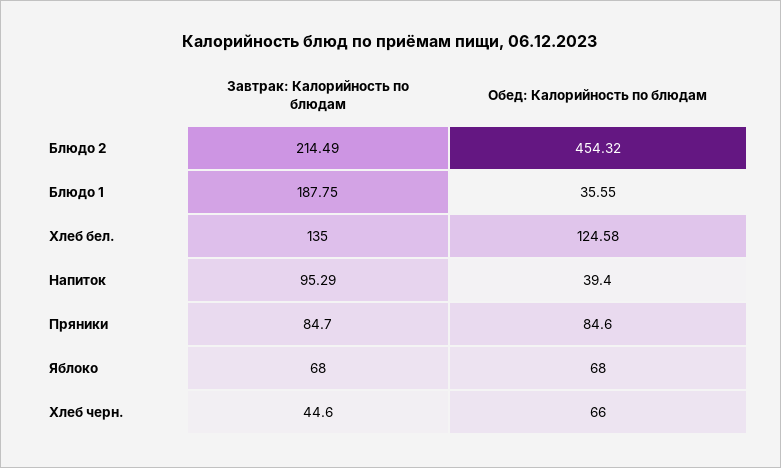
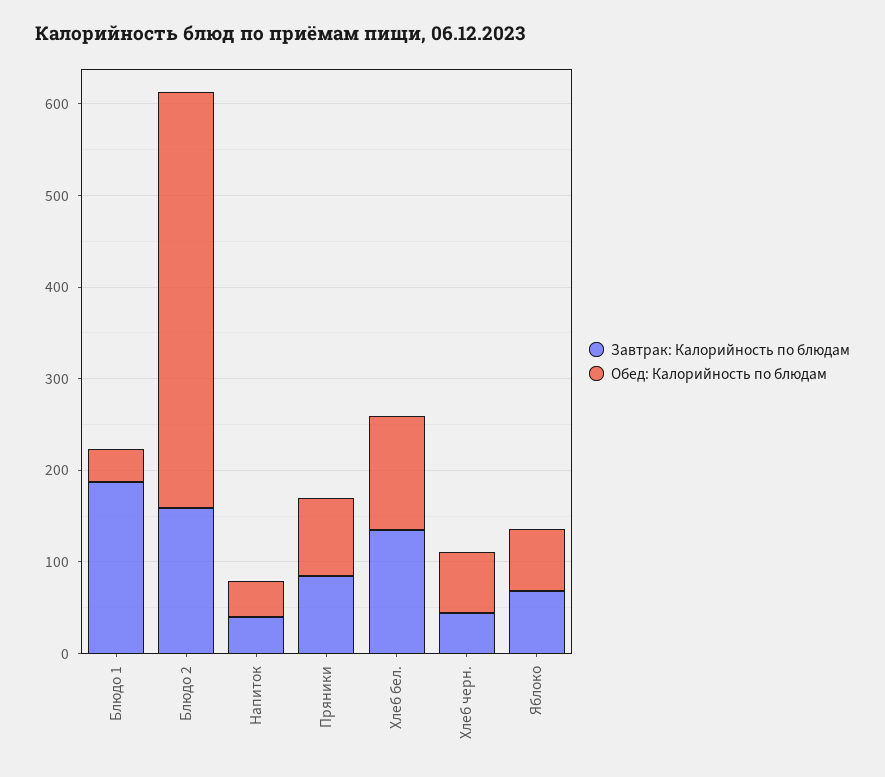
Завтрак: Калорийность по блюдам, Блюдо 2: 214.49 -> 160
Завтрак: Калорийность по блюдам, Напиток: 95.29 -> 40

